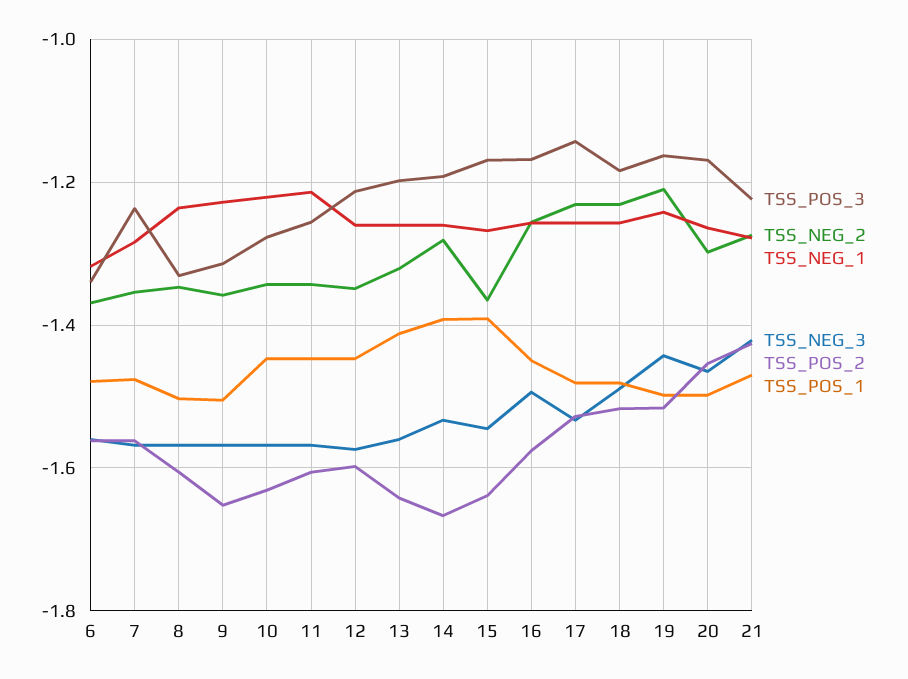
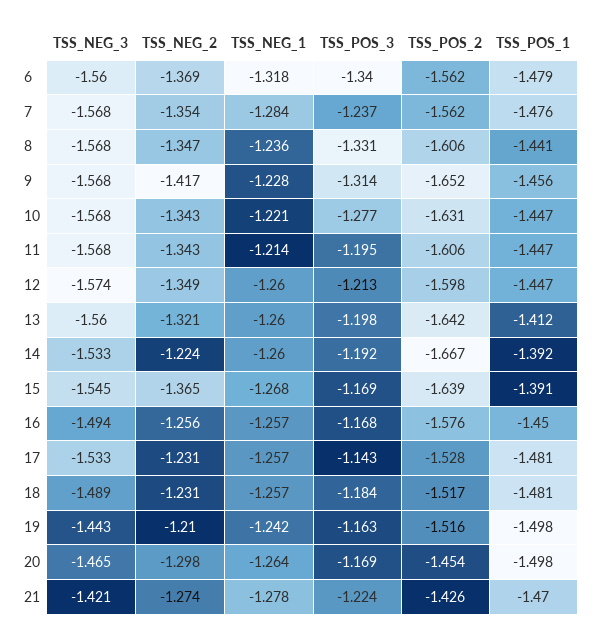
TSS_POS_1, 8: -1.5 -> -1.441
TSS_NEG_2, 9: -1.36 -> -1.417
TSS_POS_1, 9: -1.5 -> -1.456
TSS_POS_3, 11: -1.26 -> -1.195
TSS_NEG_2, 14: -1.28 -> -1.224

